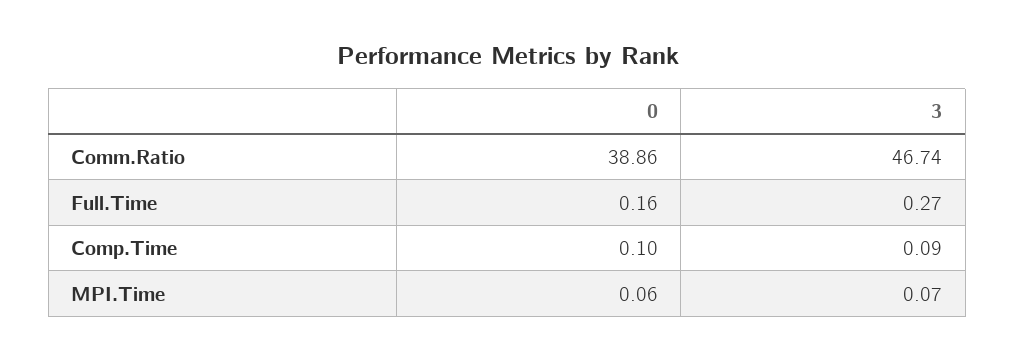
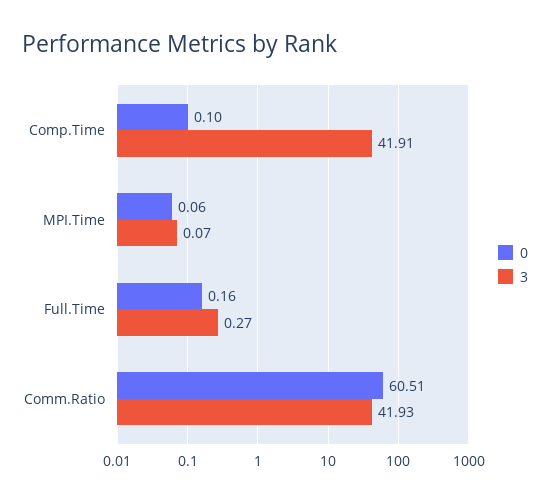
0, Comm.Ratio: 38.86 -> 60.51
3, Comm.Ratio: 46.74 -> 41.93
3, Comp.Time: 0.09 -> 41.91

